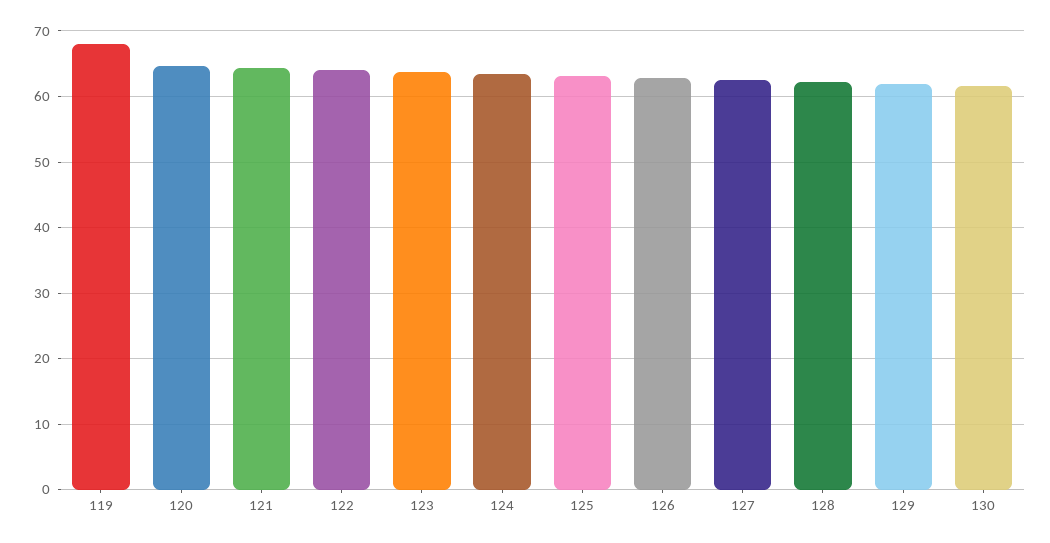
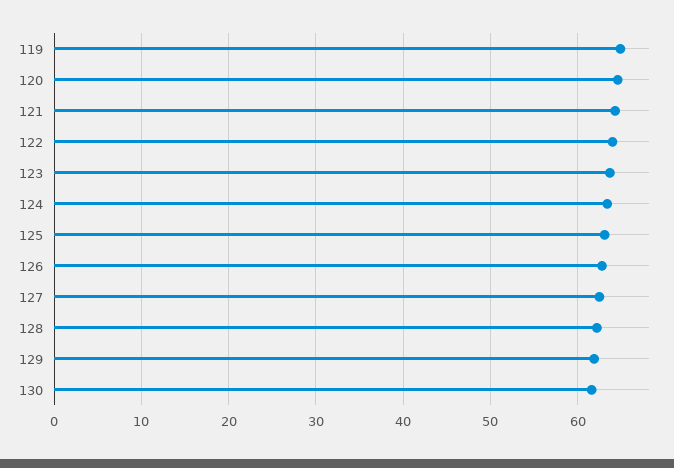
119: 68 -> 65

